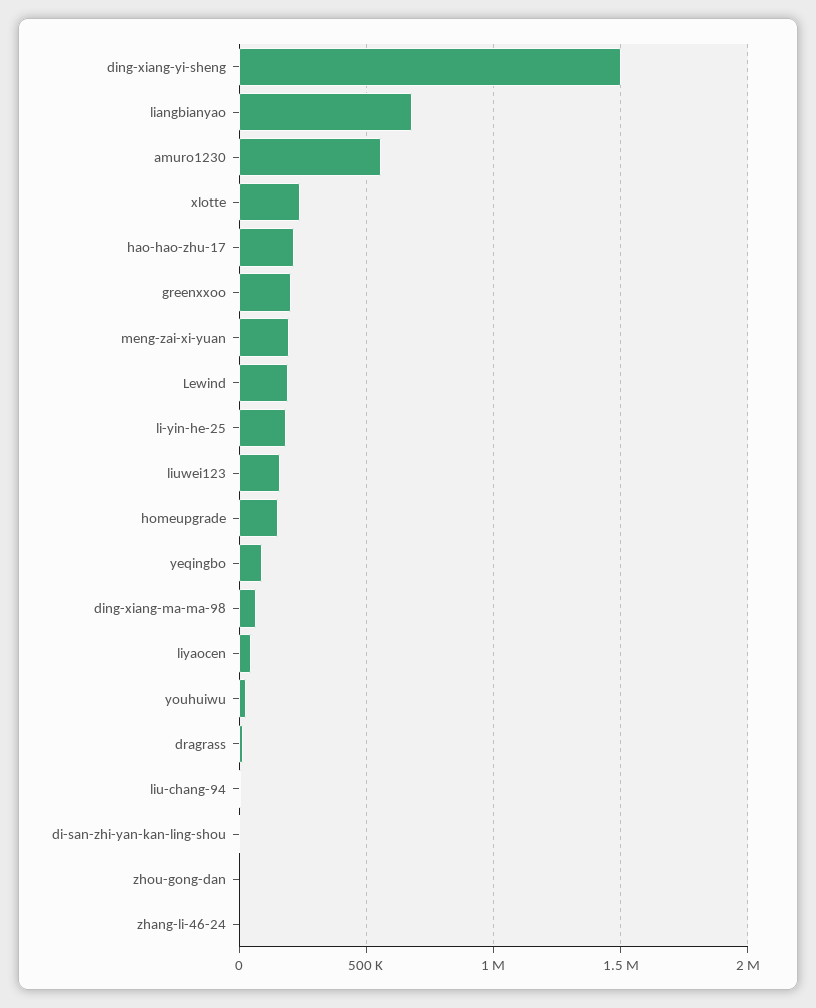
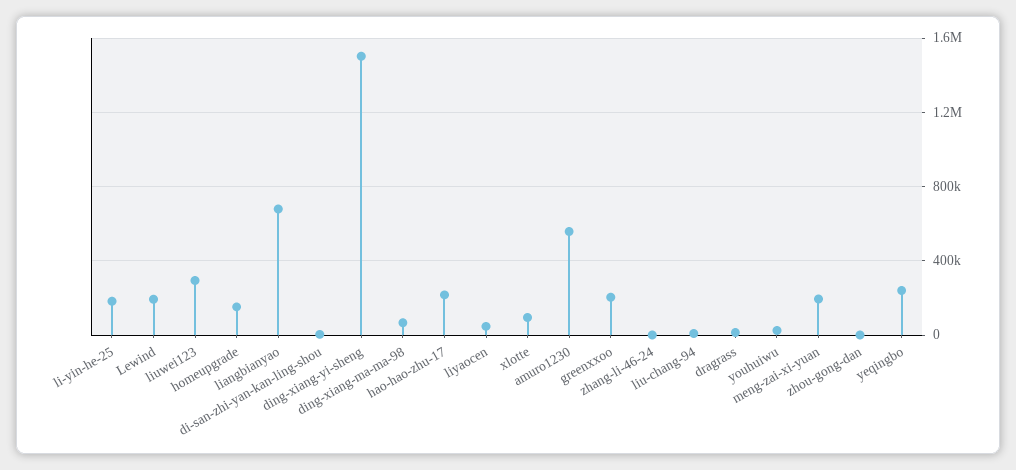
xlotte: 250000 -> 100000
liuwei123: 150000 -> 300000
yeqingbo: 100000 -> 250000

